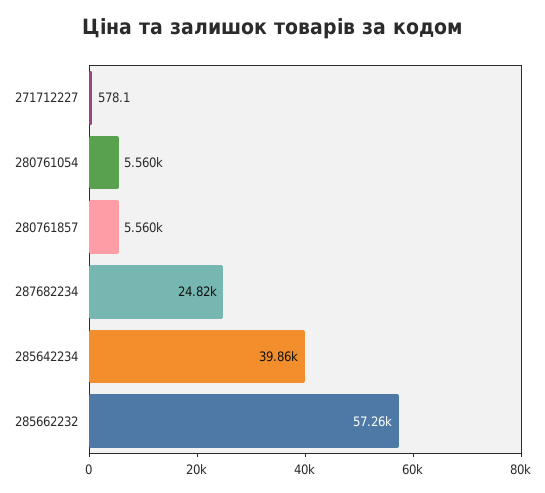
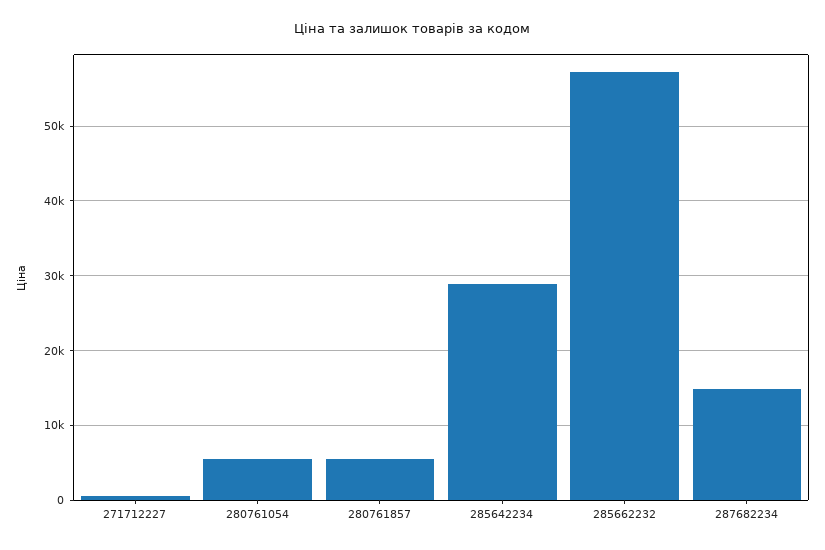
287682234: 24820 -> 15000
285642234: 39860 -> 29000

